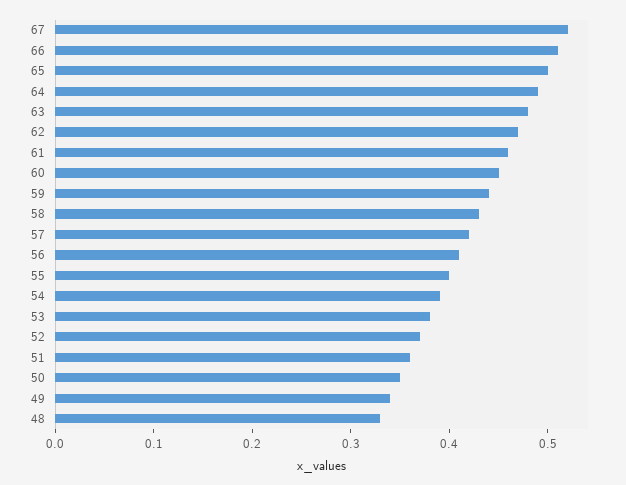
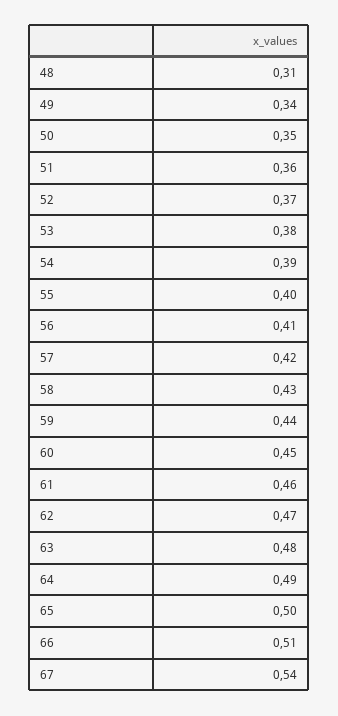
67: 0.52 -> 0.54
48: 0.33 -> 0.31

